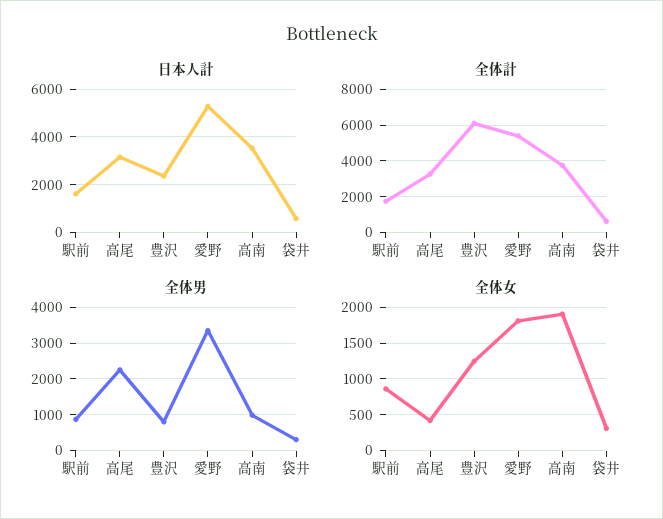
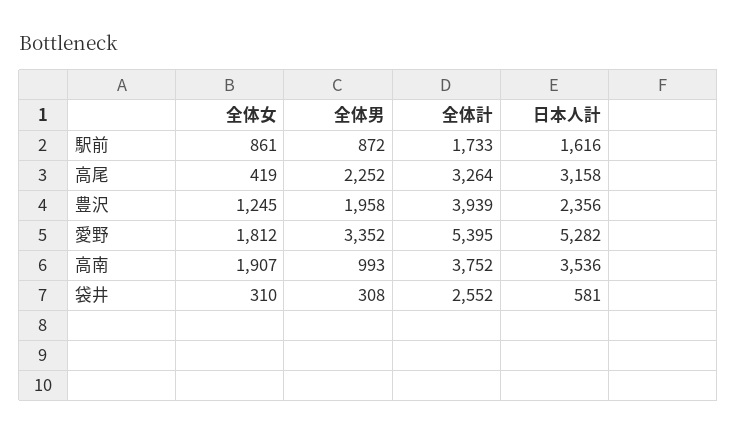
全体計, 豊沢: 6000 -> 3939
全体計, 袋井: 500 -> 2552
全体男, 豊沢: 800 -> 1958

